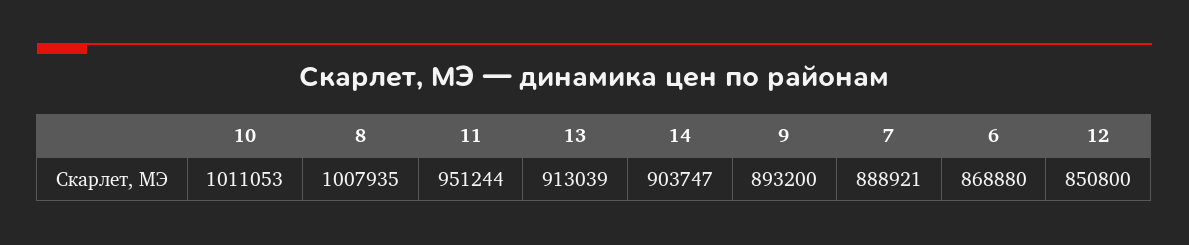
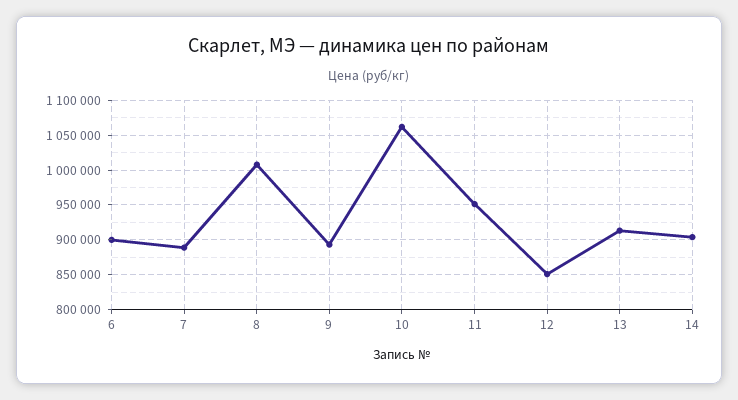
10: 1011053 -> 1060000
6: 868880 -> 900000

